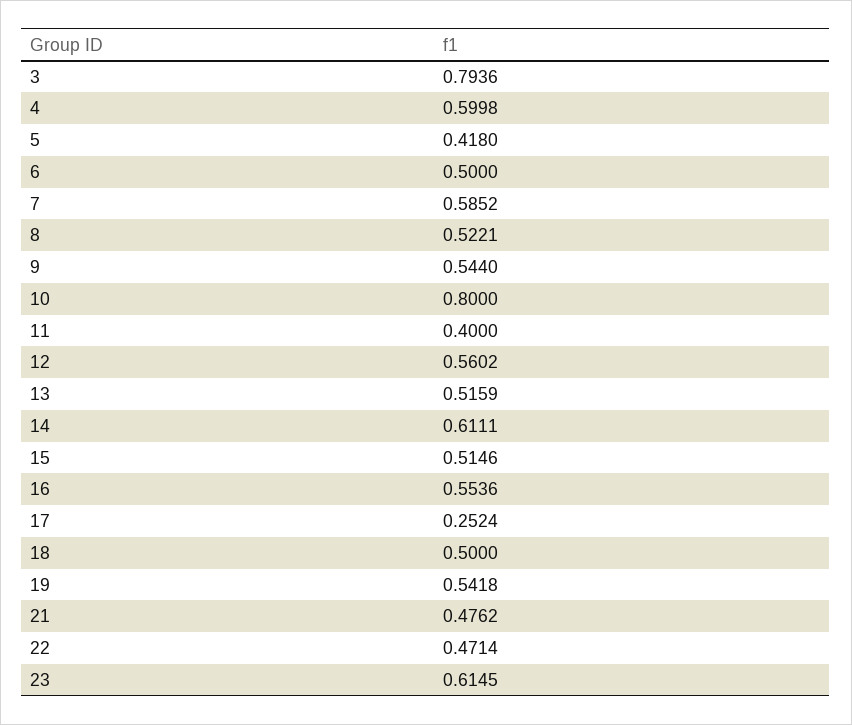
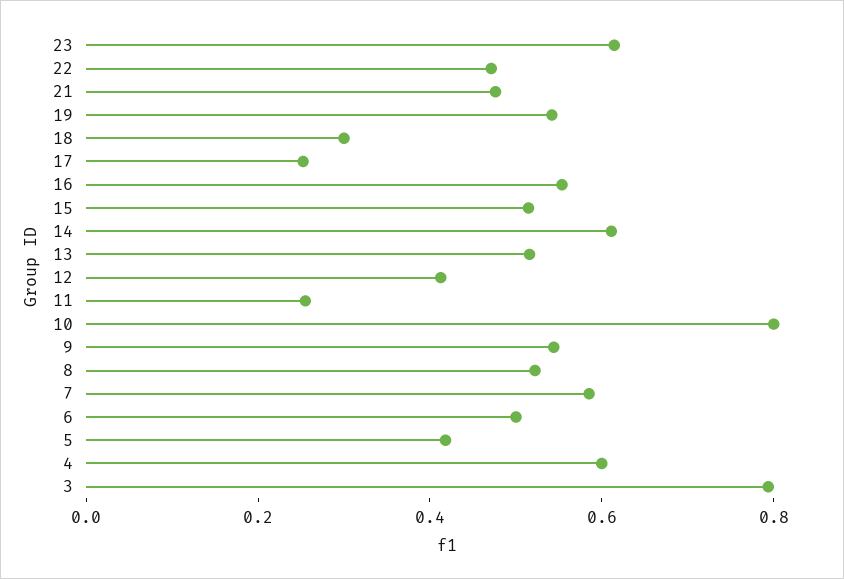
11: 0.4 -> 0.25
12: 0.5602 -> 0.4
18: 0.5 -> 0.3

